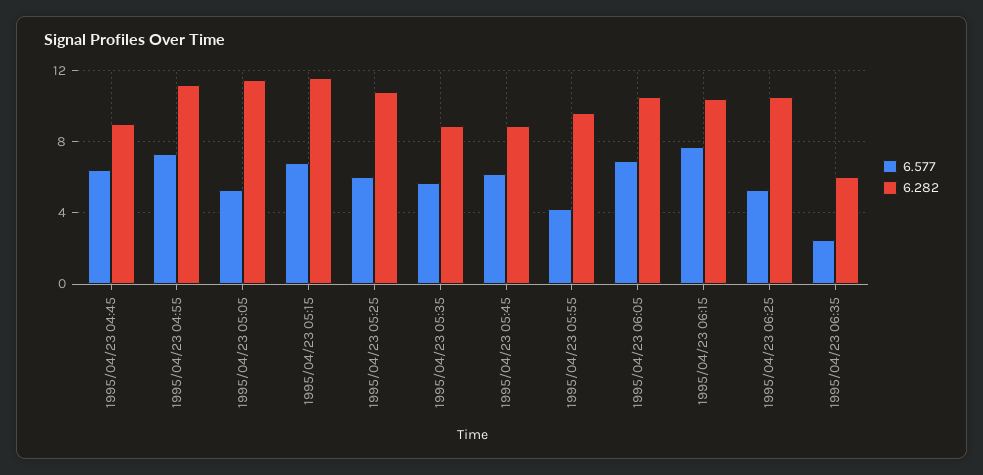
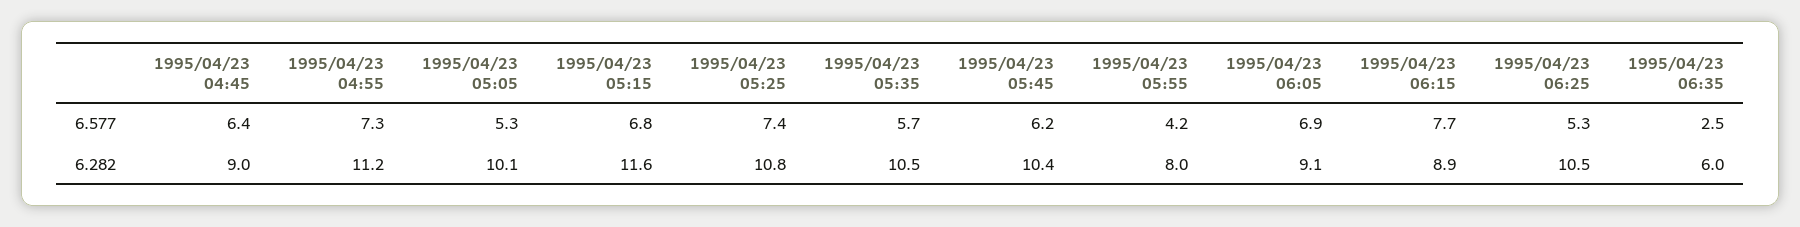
6.282, 1995/04/23 05:05: 11.5 -> 10.1
6.577, 1995/04/23 05:25: 6 -> 7.4
6.282, 1995/04/23 05:35: 9 -> 10.5
6.282, 1995/04/23 05:45: 9 -> 10.4
6.282, 1995/04/23 05:55: 9.5 -> 8
6.282, 1995/04/23 06:05: 10.5 -> 9.1
6.282, 1995/04/23 06:15: 10.5 -> 8.9

